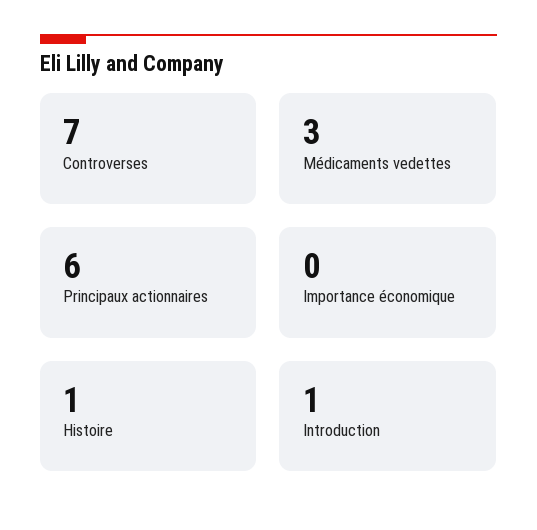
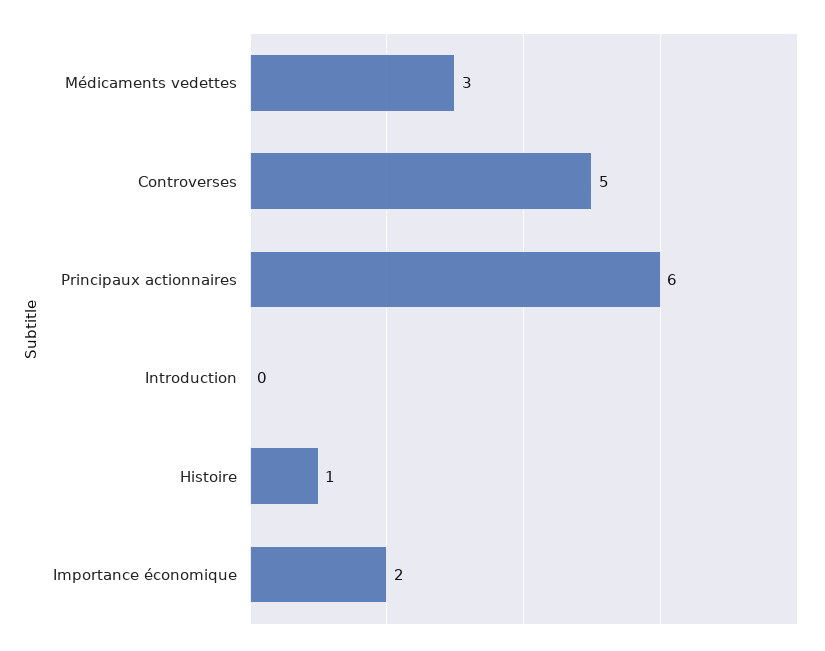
Controverses: 7 -> 5
Importance économique: 0 -> 2
Introduction: 1 -> 0

